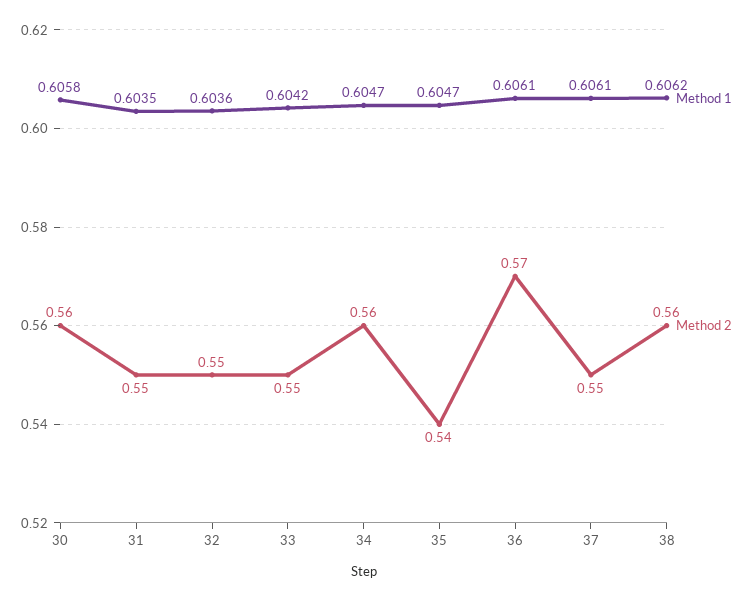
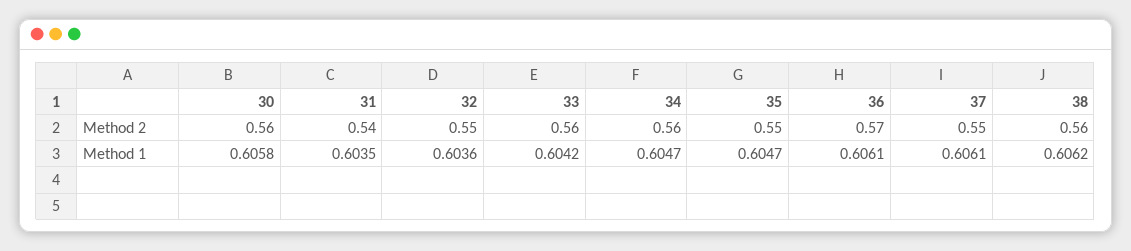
Method 2, 31: 0.55 -> 0.54
Method 2, 33: 0.55 -> 0.56
Method 2, 35: 0.54 -> 0.55

